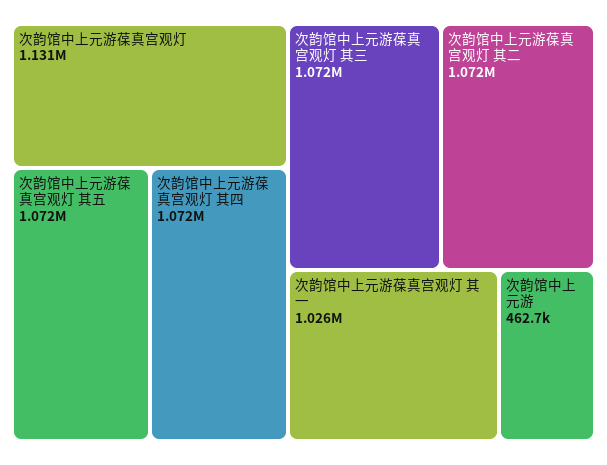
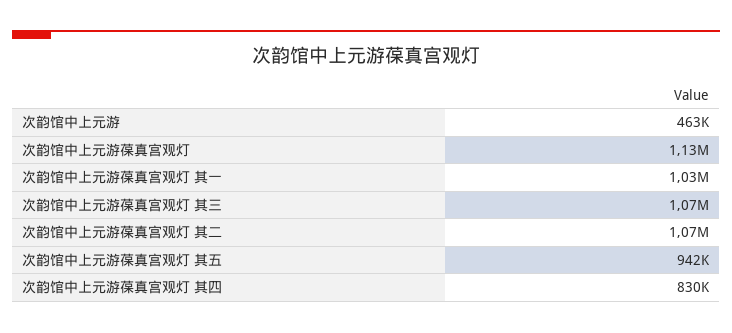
次韵馆中上元游葆真宫观灯 其五: 1072000 -> 942000
次韵馆中上元游葆真宫观灯 其四: 1072000 -> 830000

